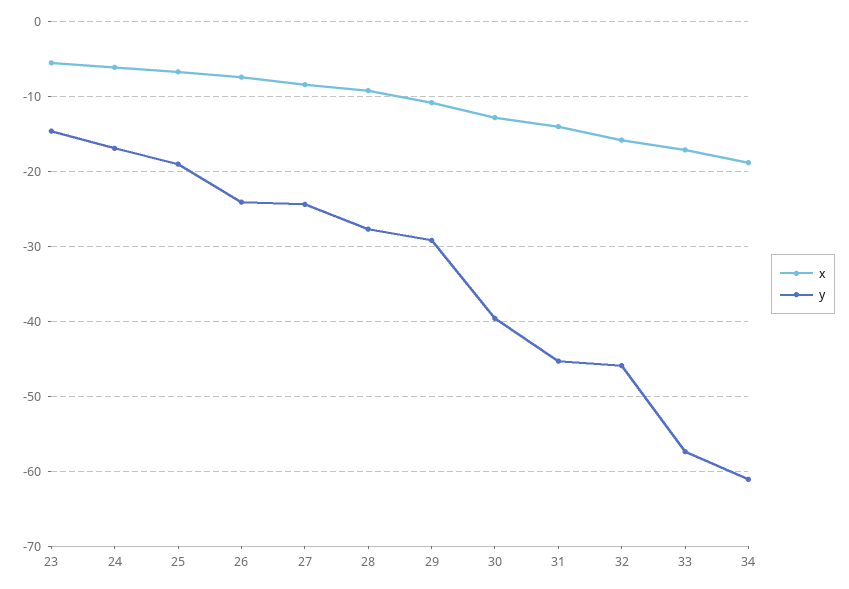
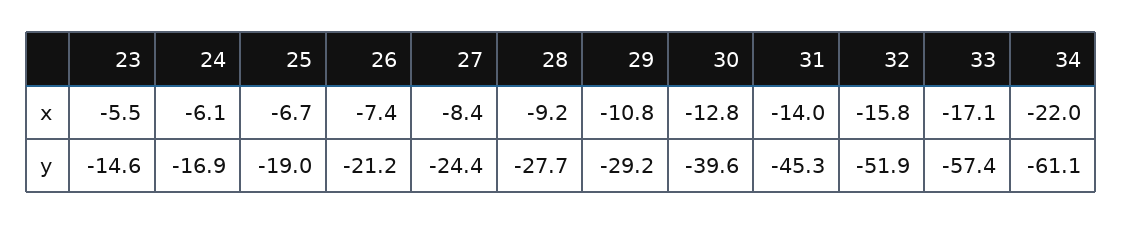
y, 26: -24 -> -21.2
y, 32: -46 -> -51.9
x, 34: -19 -> -22

